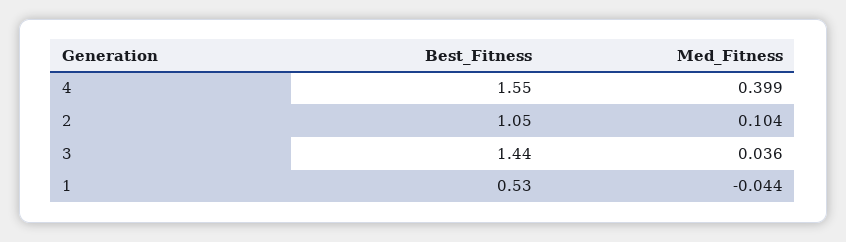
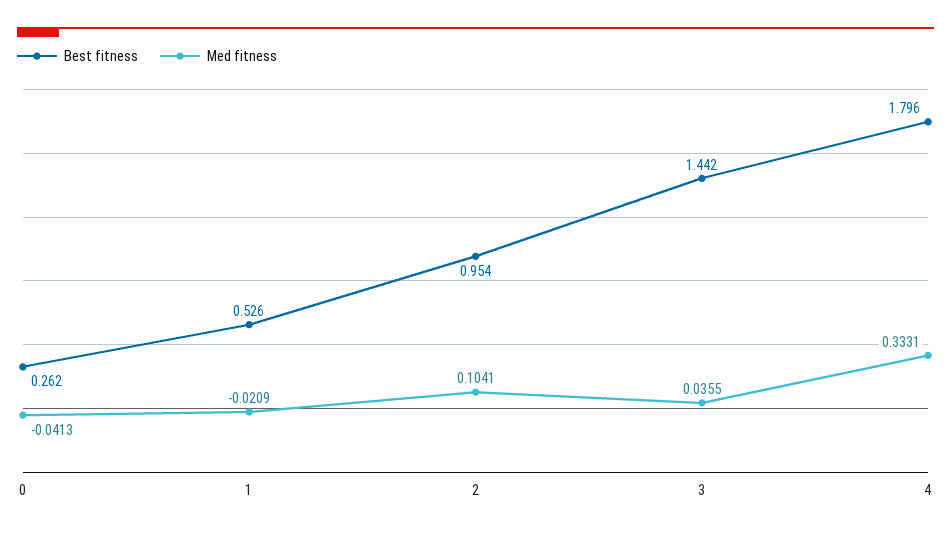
Best_Fitness, 4: 1.55 -> 1.796
Med_Fitness, 4: 0.399 -> 0.3331
Best_Fitness, 2: 1.05 -> 0.954
Med_Fitness, 1: -0.044 -> -0.0209
Best_Fitness, 0: none -> 0.262
Med_Fitness, 0: none -> -0.0413

